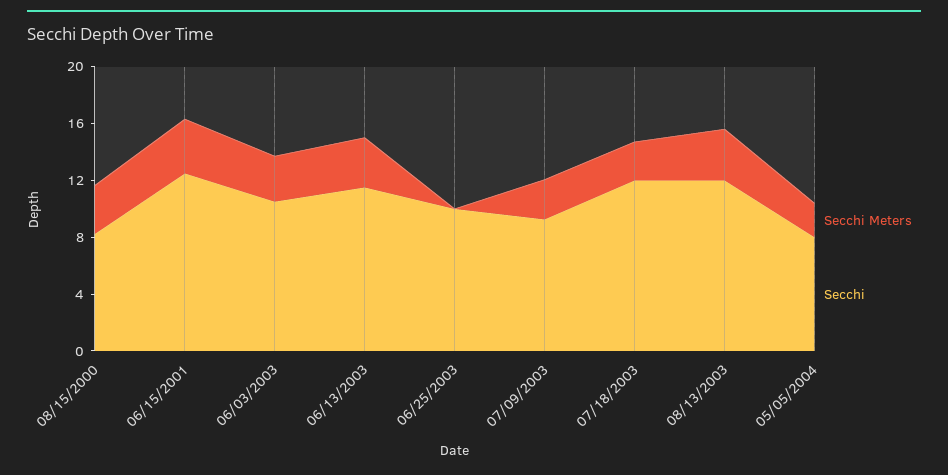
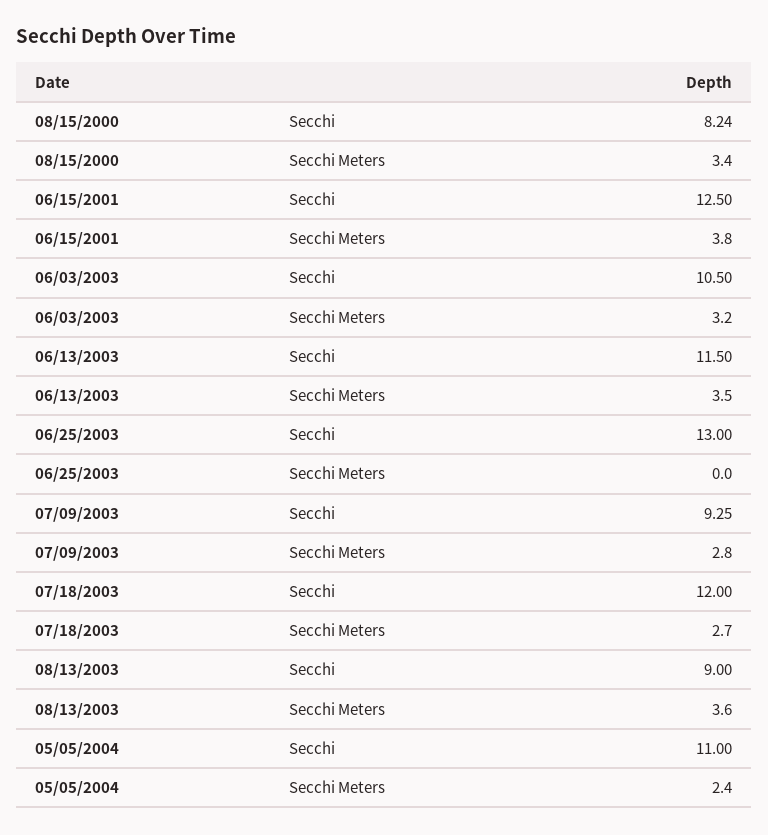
Secchi, 06/25/2003: 10 -> 13
Secchi, 08/13/2003: 12 -> 9
Secchi, 05/05/2004: 8 -> 11

